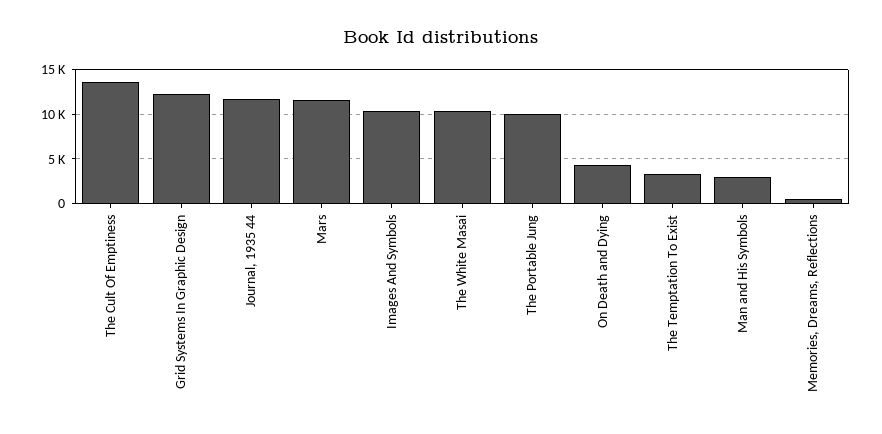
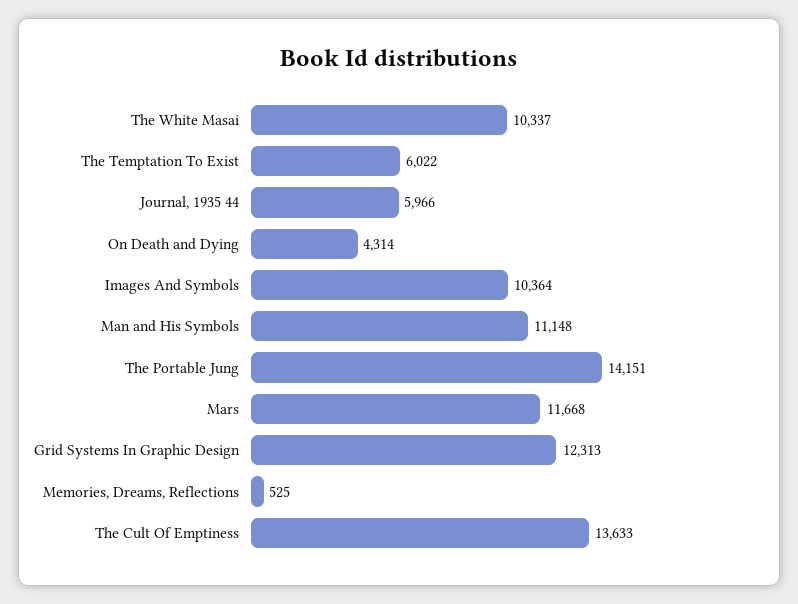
Journal, 1935 44: 12000 -> 5966
The Portable Jung: 10000 -> 14151
The Temptation To Exist: 3000 -> 6022
Man and His Symbols: 3000 -> 11148

